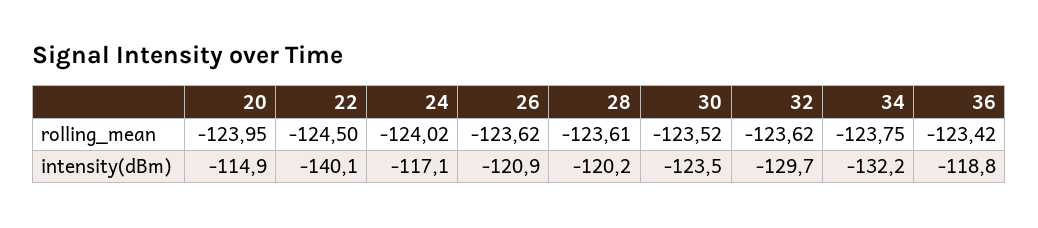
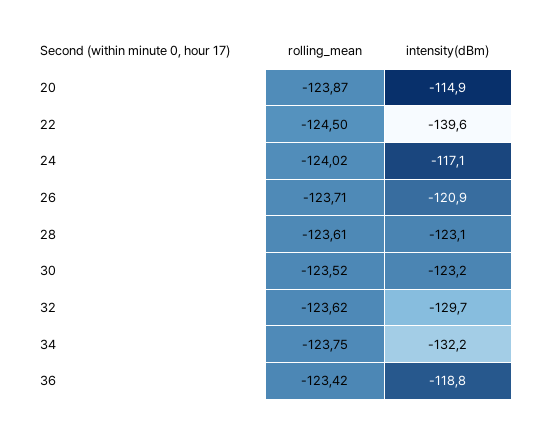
20, rolling_mean: -123.95 -> -123.87
26, rolling_mean: -123.62 -> -123.71
22, intensity(dBm): -140.1 -> -139.6
28, intensity(dBm): -120.2 -> -123.1
30, intensity(dBm): -123.5 -> -123.2

